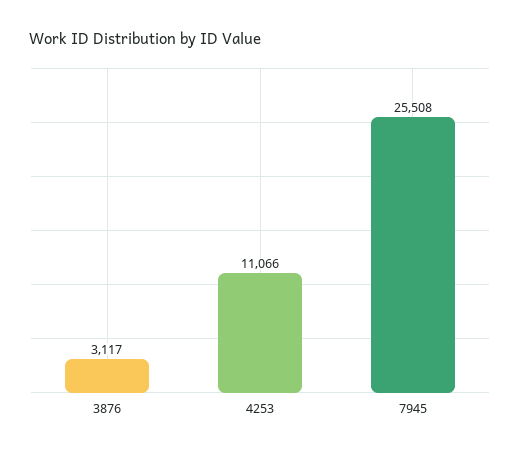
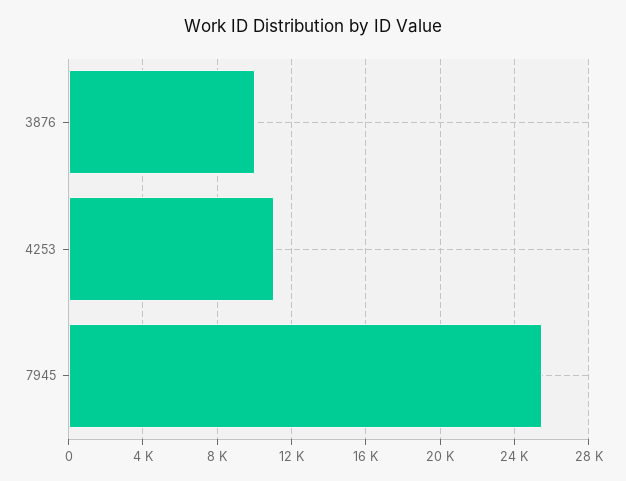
3876: 3117 -> 10000

